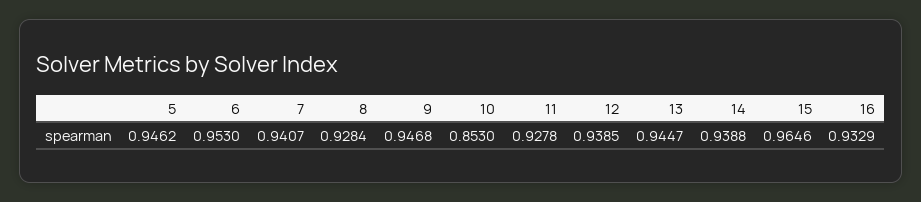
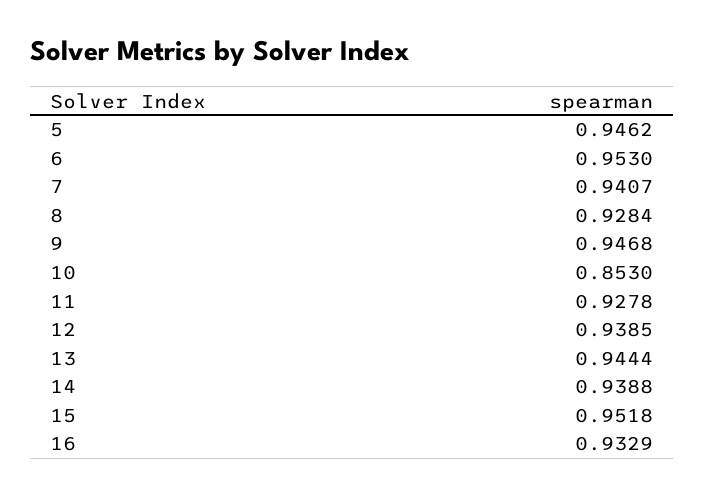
13: 0.9447 -> 0.9444
15: 0.9646 -> 0.9518

